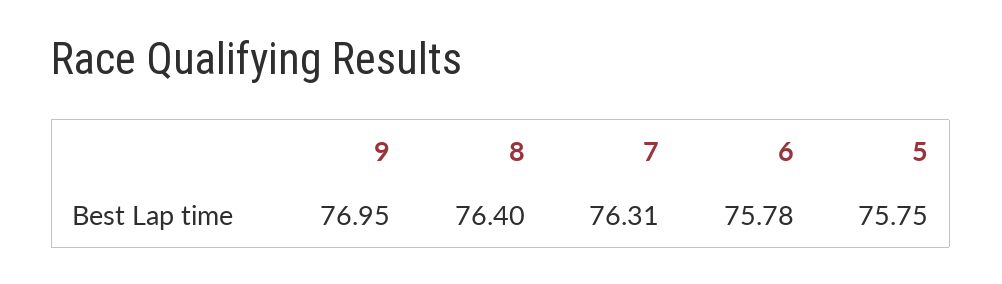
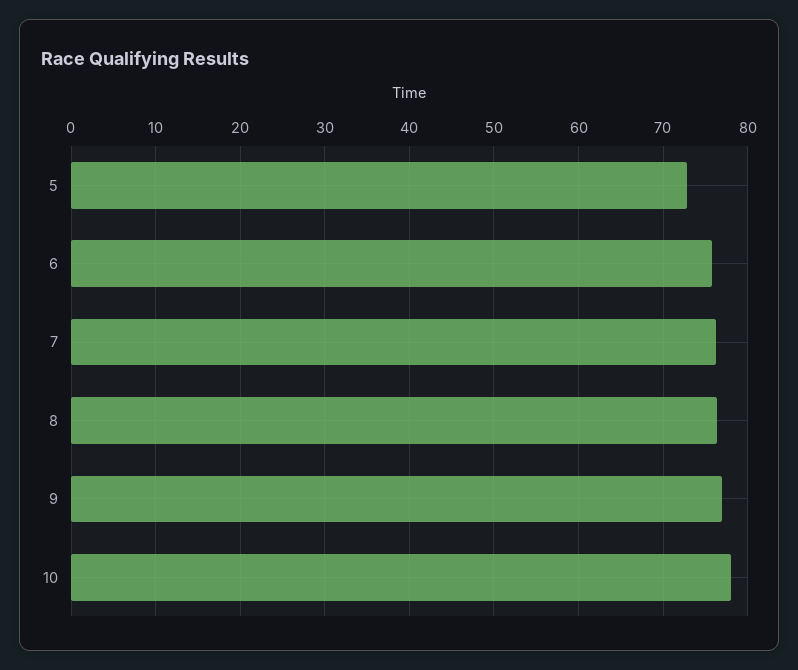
5: 75.75 -> 73
10: none -> 78

